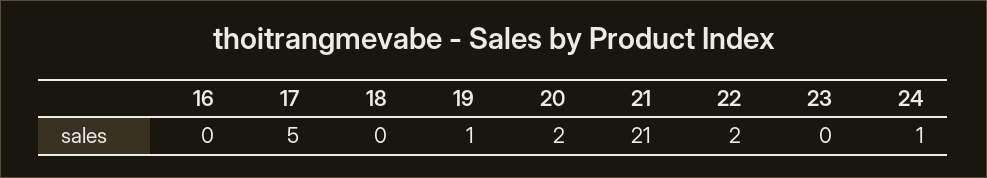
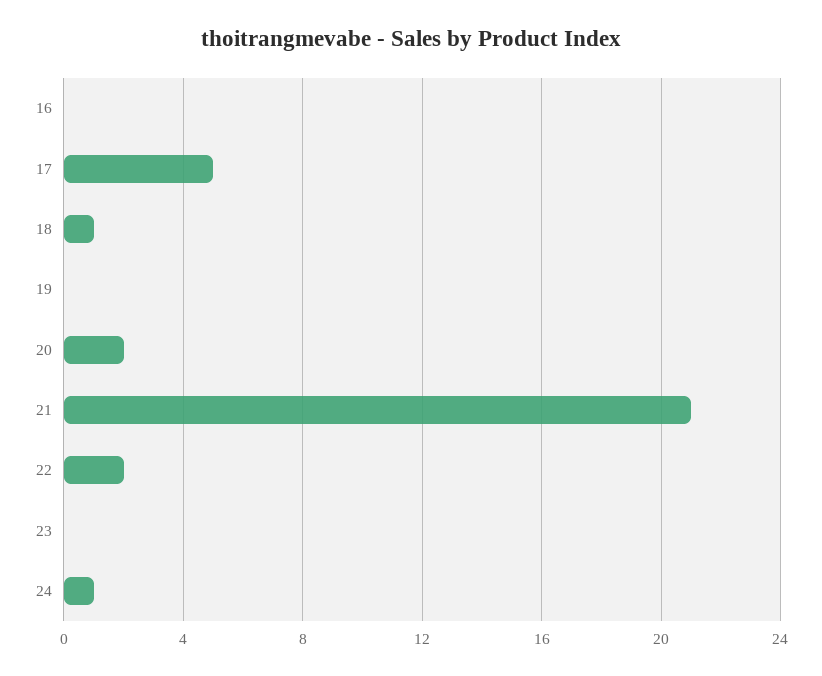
18: 0 -> 1
19: 1 -> 0

